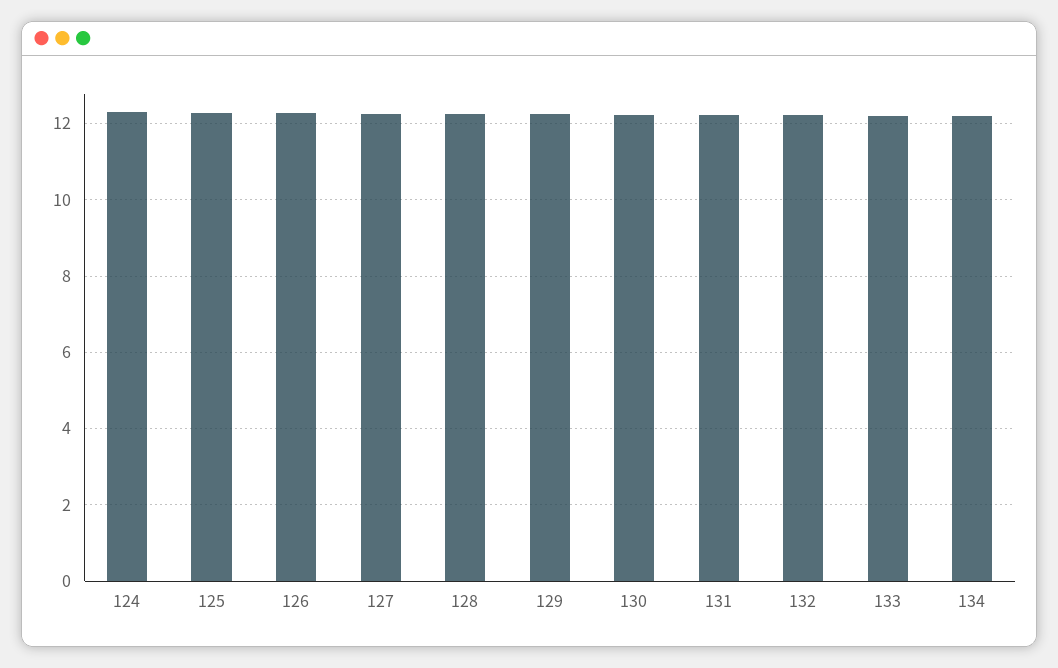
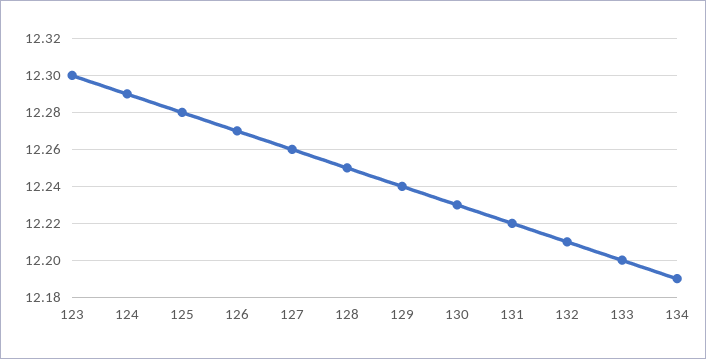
123: none -> 12.3

